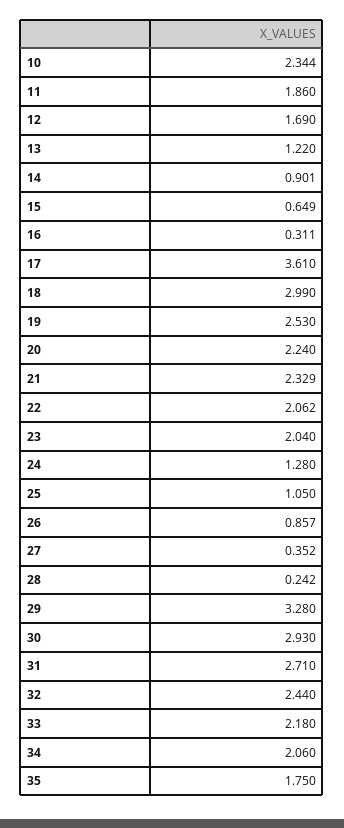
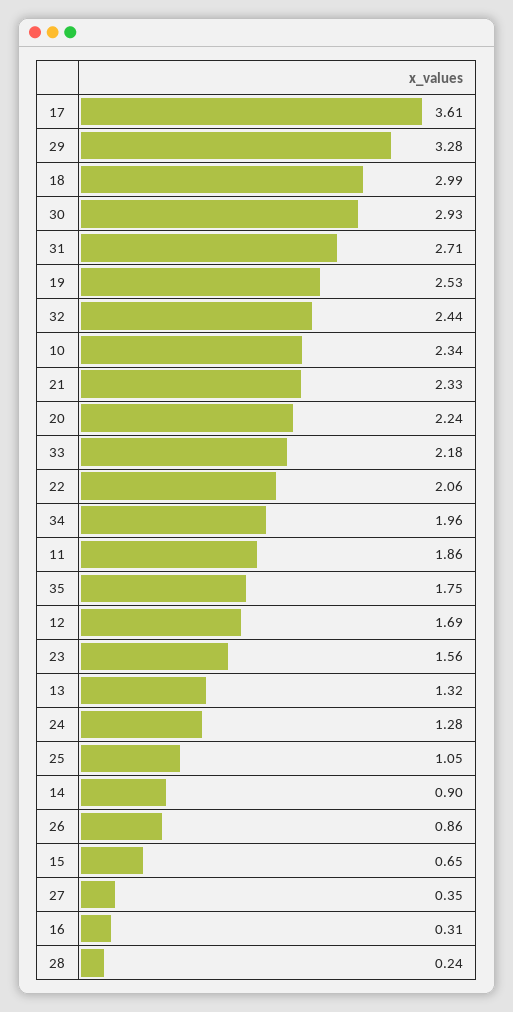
13: 1.22 -> 1.32
23: 2.04 -> 1.56
34: 2.06 -> 1.96

